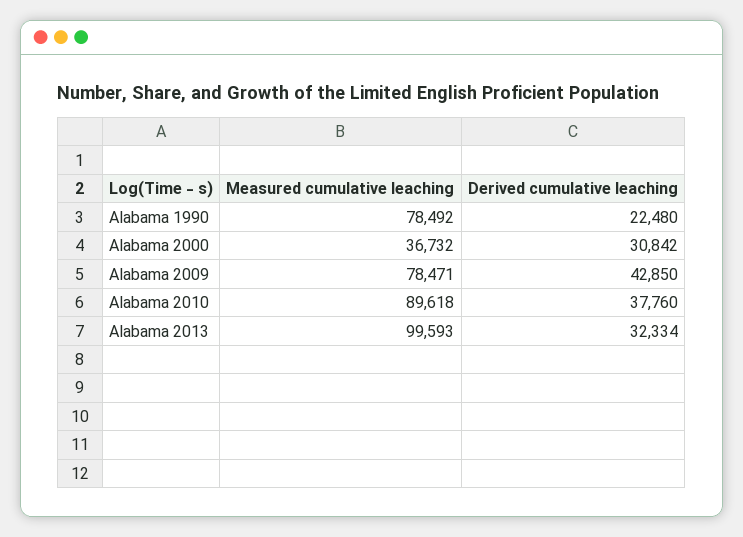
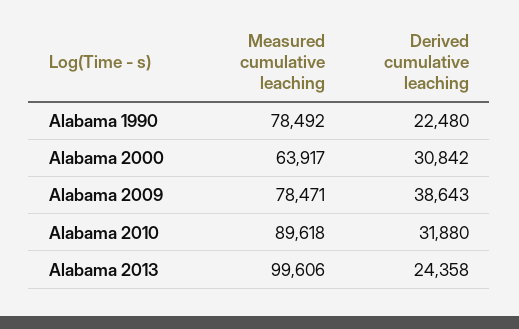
Measured cumulative leaching, Alabama 2000: 36732 -> 63917
Derived cumulative leaching, Alabama 2009: 42850 -> 38643
Derived cumulative leaching, Alabama 2010: 37760 -> 31880
Measured cumulative leaching, Alabama 2013: 99593 -> 99606
Derived cumulative leaching, Alabama 2013: 32334 -> 24358

